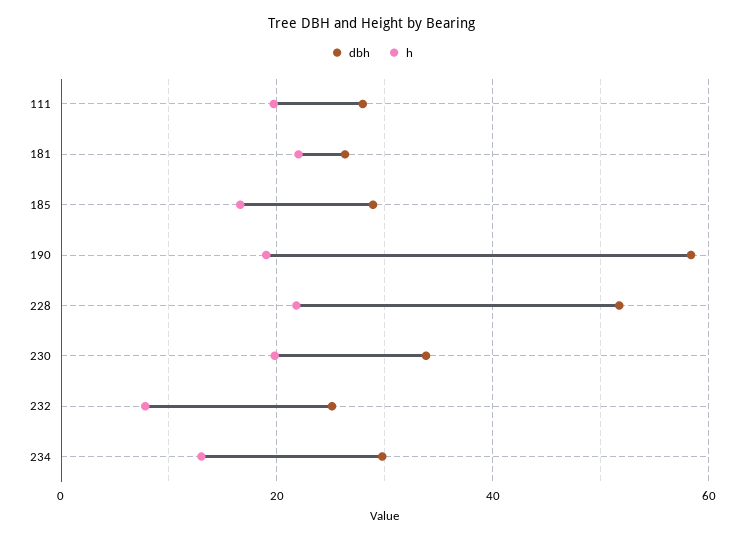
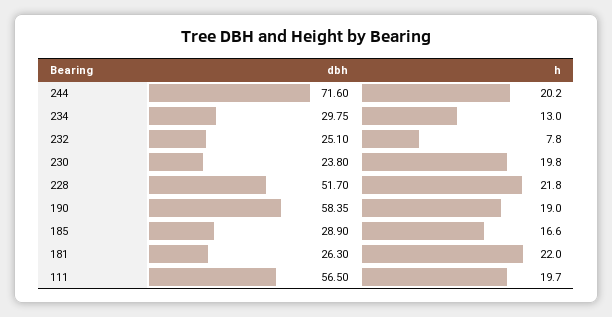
dbh, 111: 28 -> 56.5
dbh, 230: 34 -> 23.8
dbh, 244: none -> 71.6
h, 244: none -> 20.2

